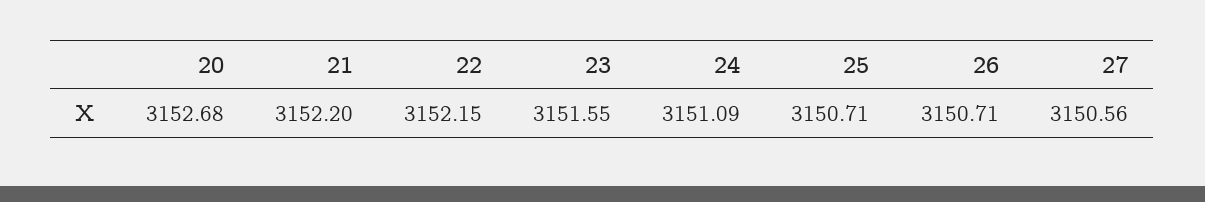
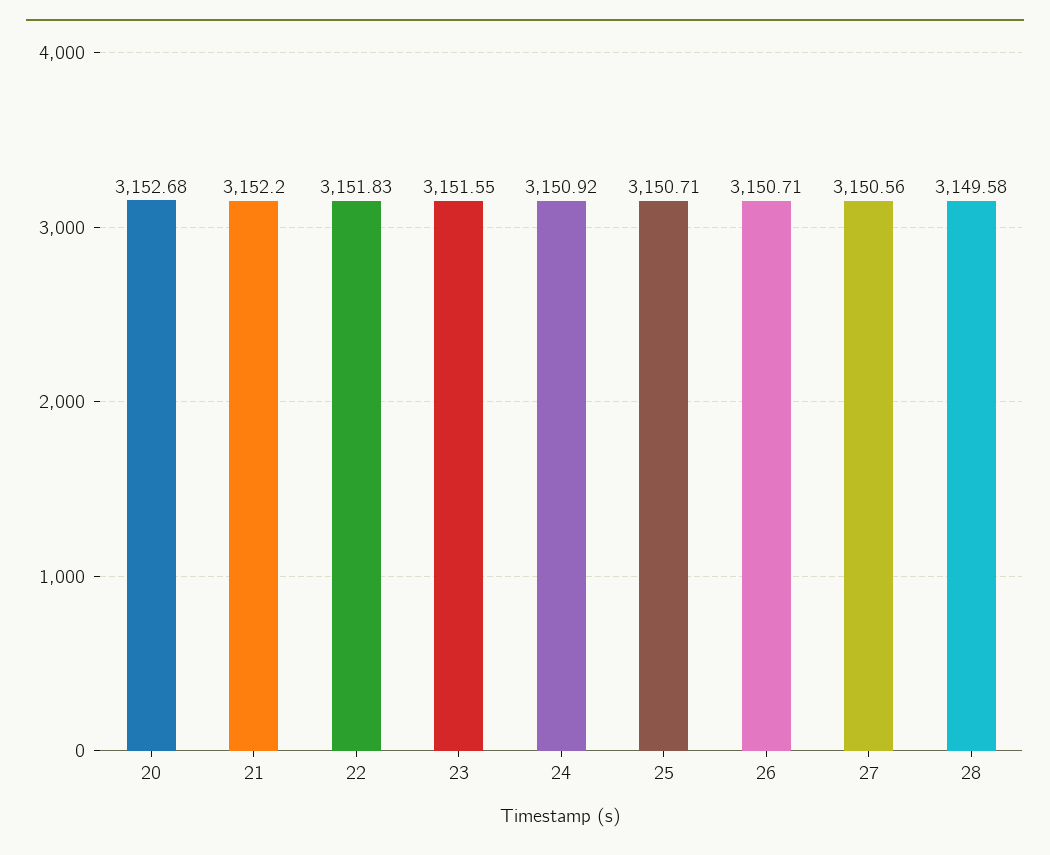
22: 3152.15 -> 3151.83
24: 3151.09 -> 3150.92
28: none -> 3149.58

